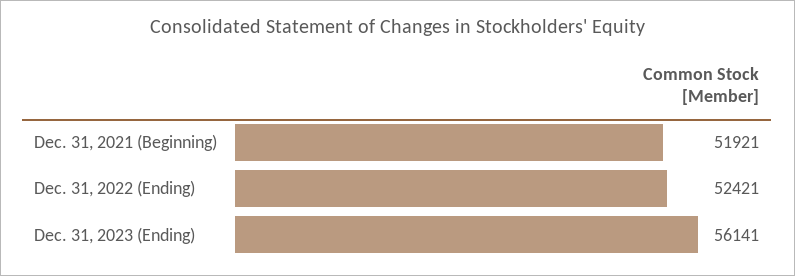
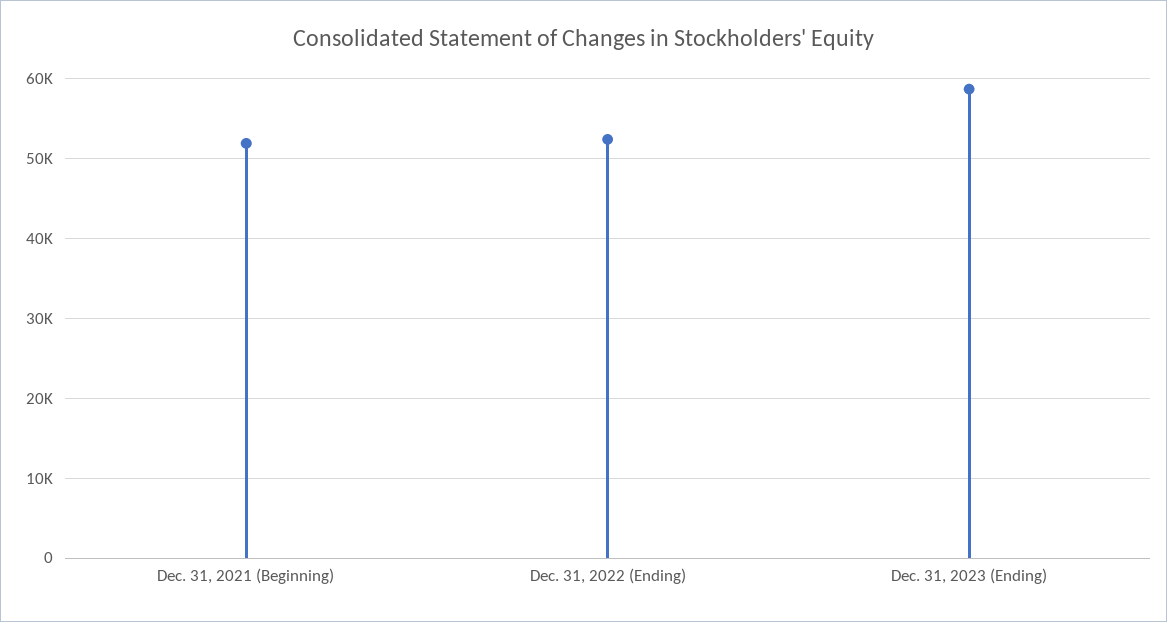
Dec. 31, 2023 (Ending): 56141 -> 59000

